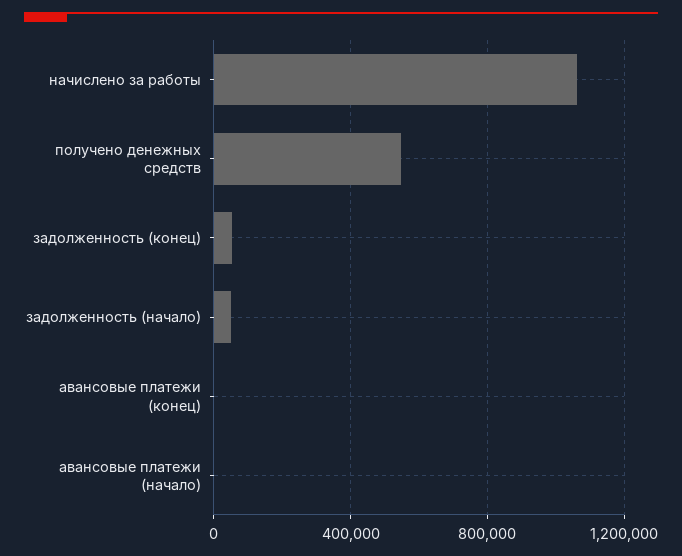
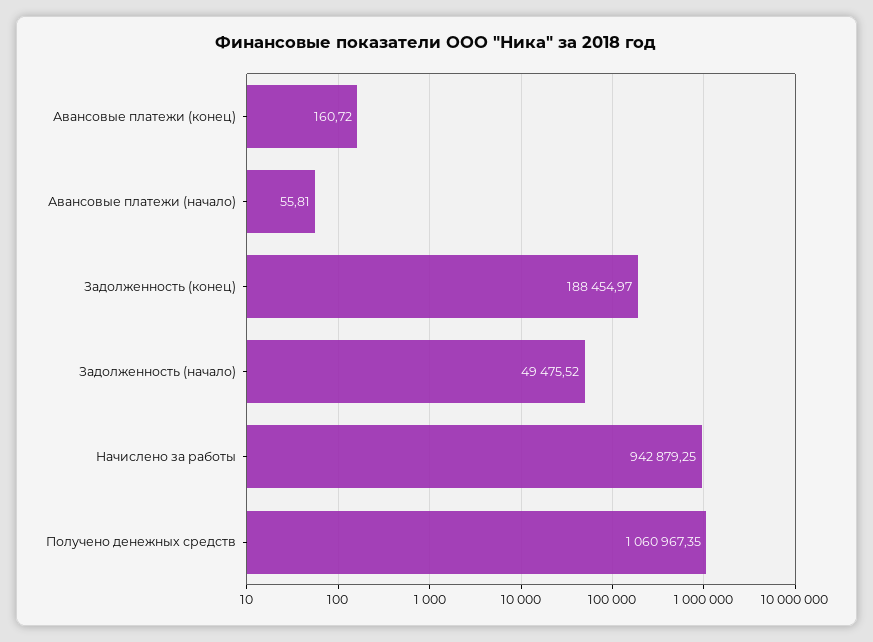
начислено за работы: 1050000 -> 942879.25
получено денежных средств: 550000 -> 1060967.35
задолженность (конец): 50000 -> 188454.97

